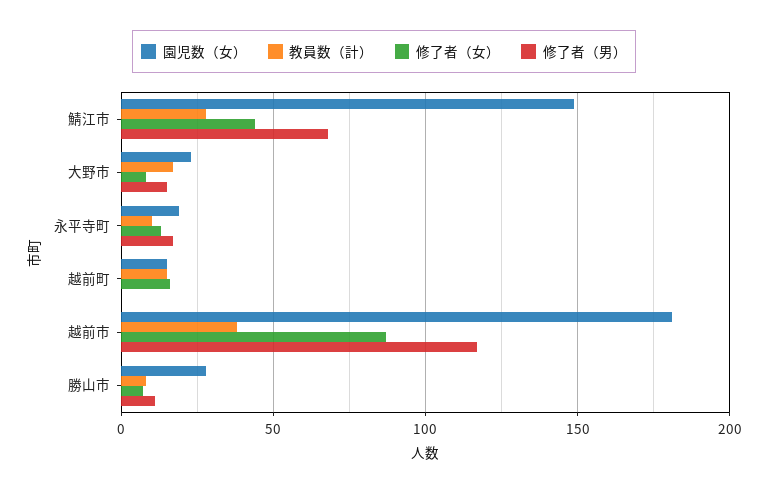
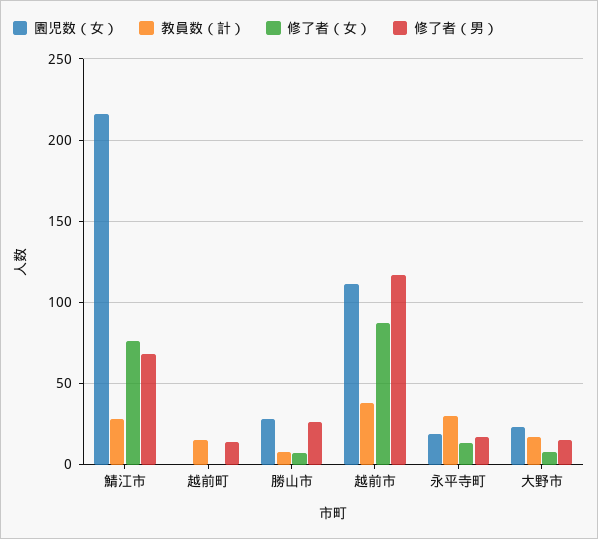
園児数（女）, 鯖江市: 150 -> 215
修了者（女）, 鯖江市: 45 -> 75
教員数（計）, 永平寺町: 10 -> 30
園児数（女）, 越前町: 15 -> 0
修了者（女）, 越前町: 15 -> 0
修了者（男）, 越前町: 0 -> 15
園児数（女）, 越前市: 180 -> 110
修了者（男）, 勝山市: 10 -> 25

